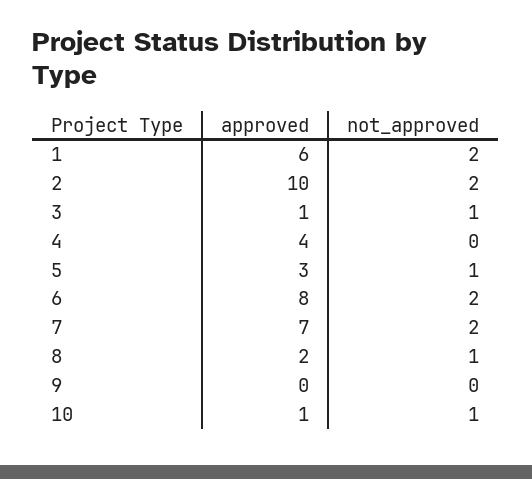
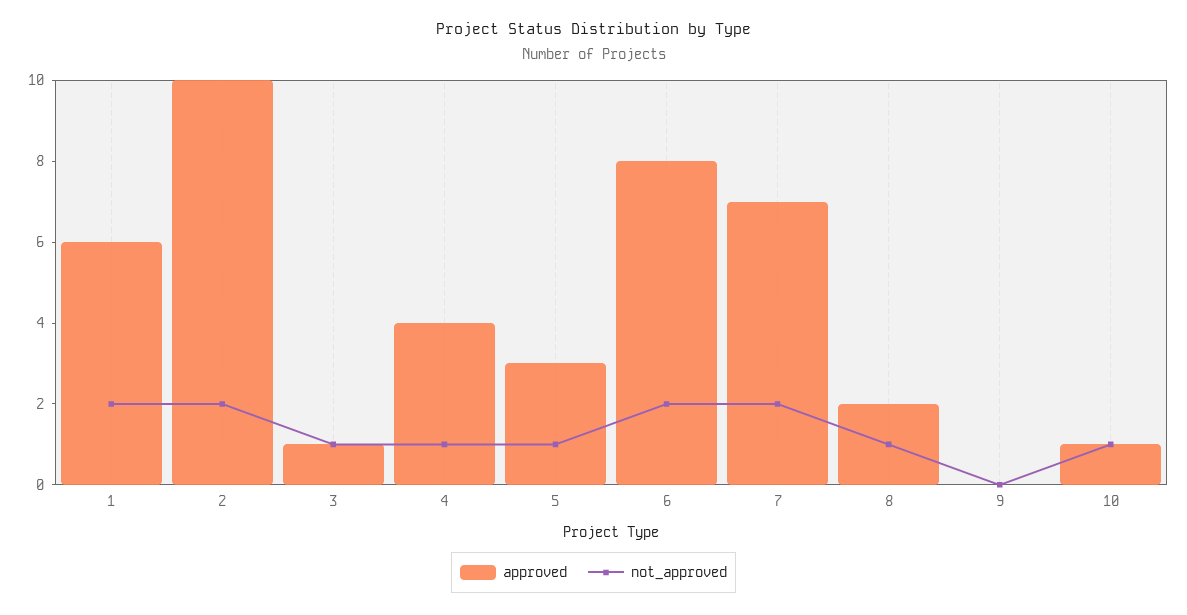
not_approved, 4: 0 -> 1

